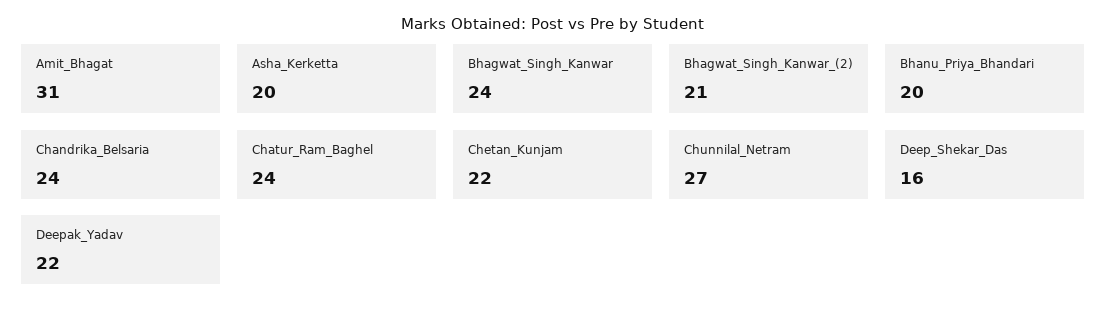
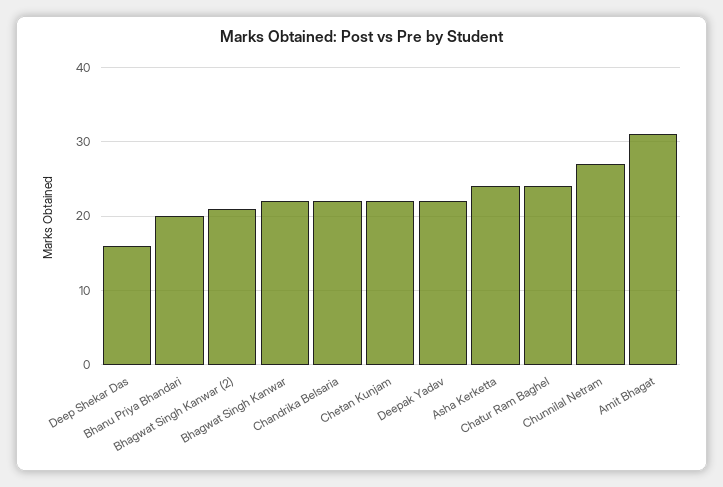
Asha_Kerketta: 20 -> 24
Bhagwat_Singh_Kanwar: 24 -> 22
Chandrika_Belsaria: 24 -> 22

